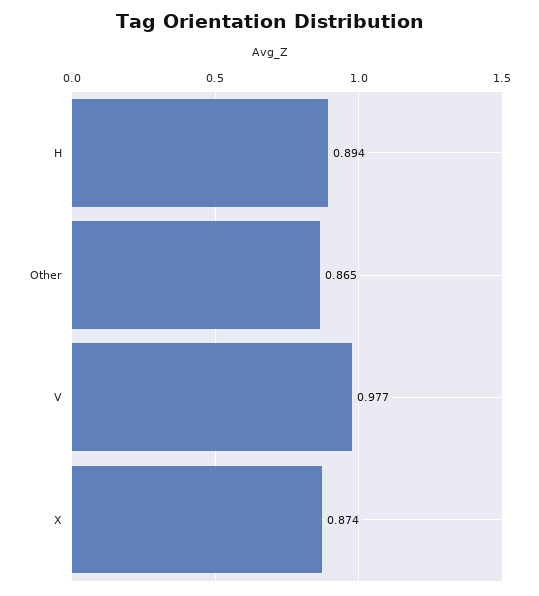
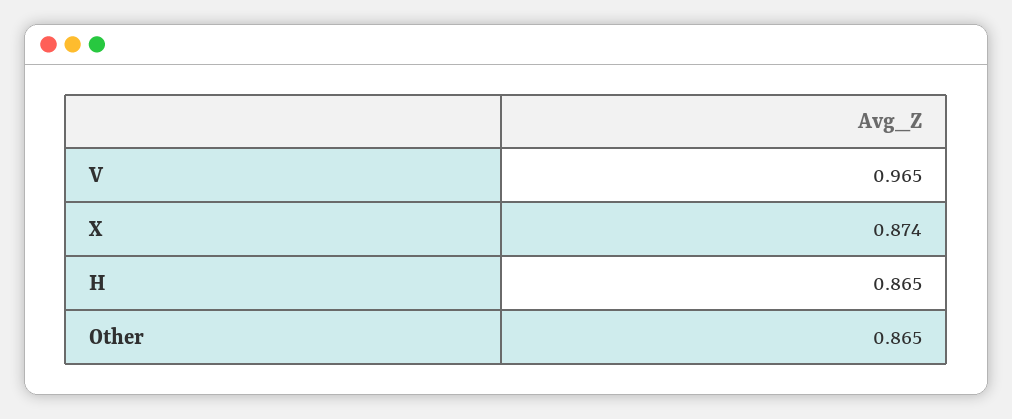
H: 0.894 -> 0.865
V: 0.977 -> 0.965

